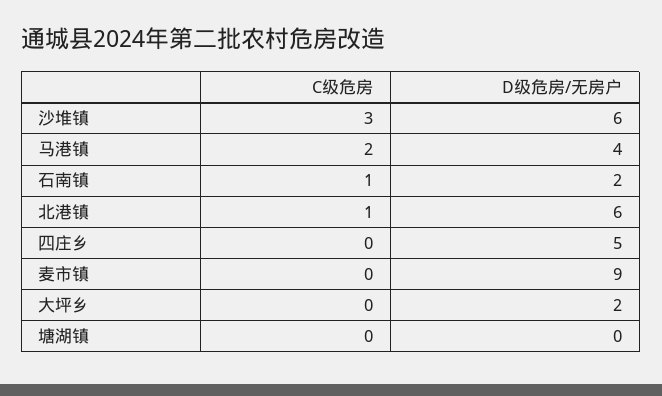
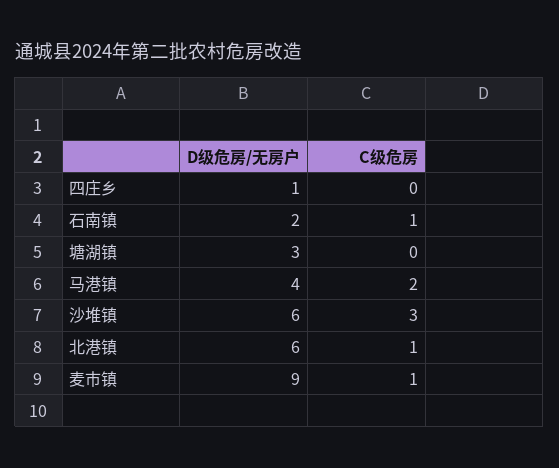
D级危房/无房户, 四庄乡: 5 -> 1
C级危房, 麦市镇: 0 -> 1
C级危房, 大坪乡: 0 -> none
D级危房/无房户, 大坪乡: 2 -> none
D级危房/无房户, 塘湖镇: 0 -> 3

